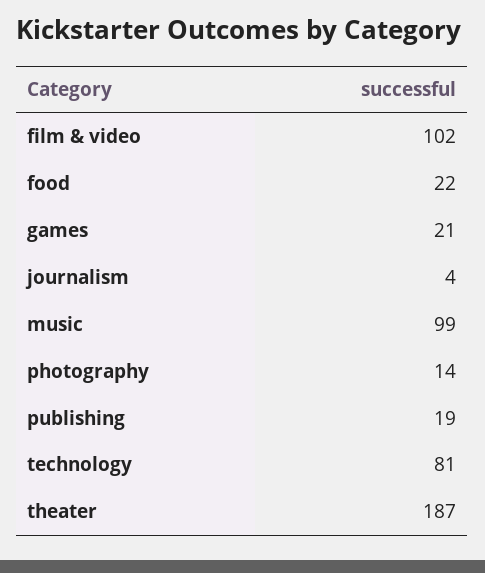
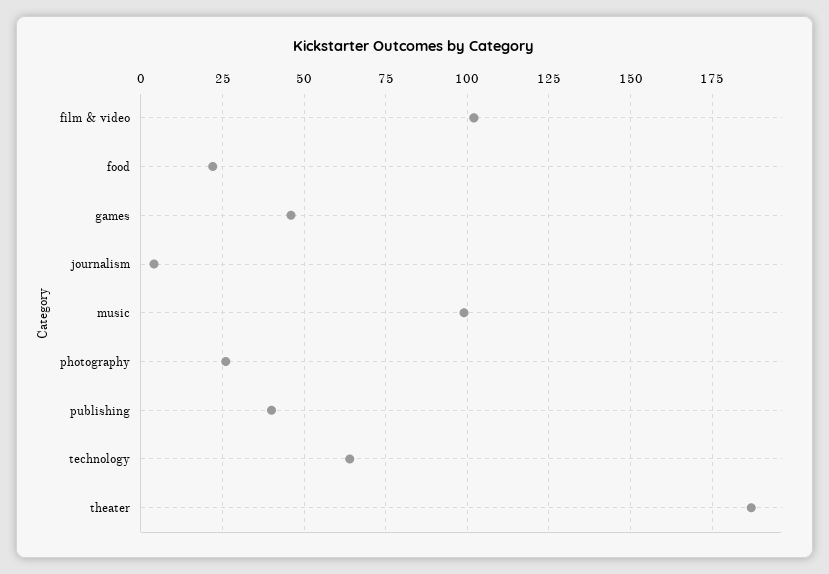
games: 21 -> 45
photography: 14 -> 25
publishing: 19 -> 40
technology: 81 -> 65

